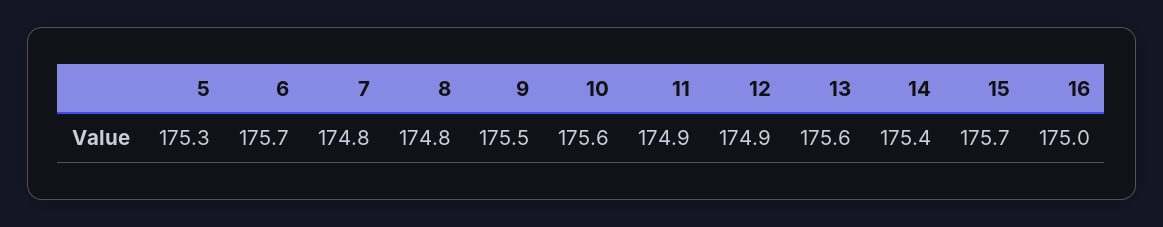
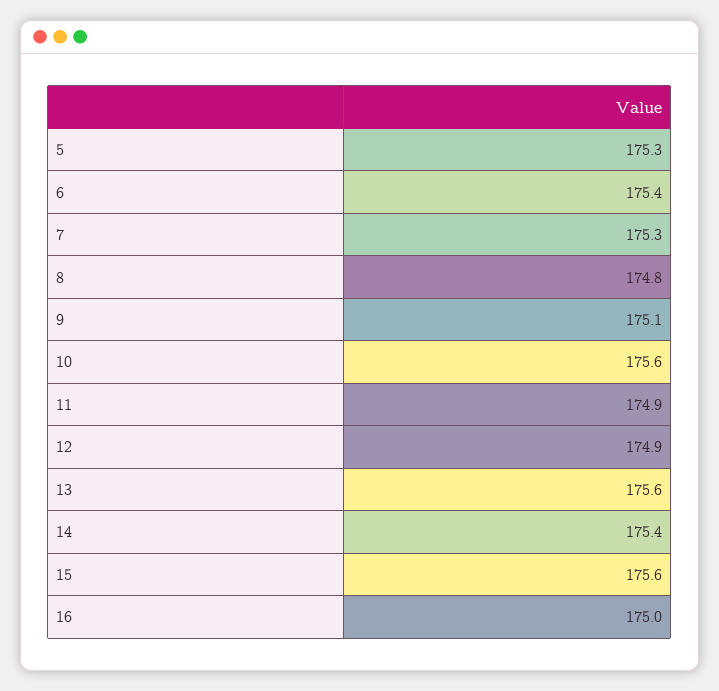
6: 175.7 -> 175.4
7: 174.8 -> 175.3
9: 175.5 -> 175.1
15: 175.7 -> 175.6

